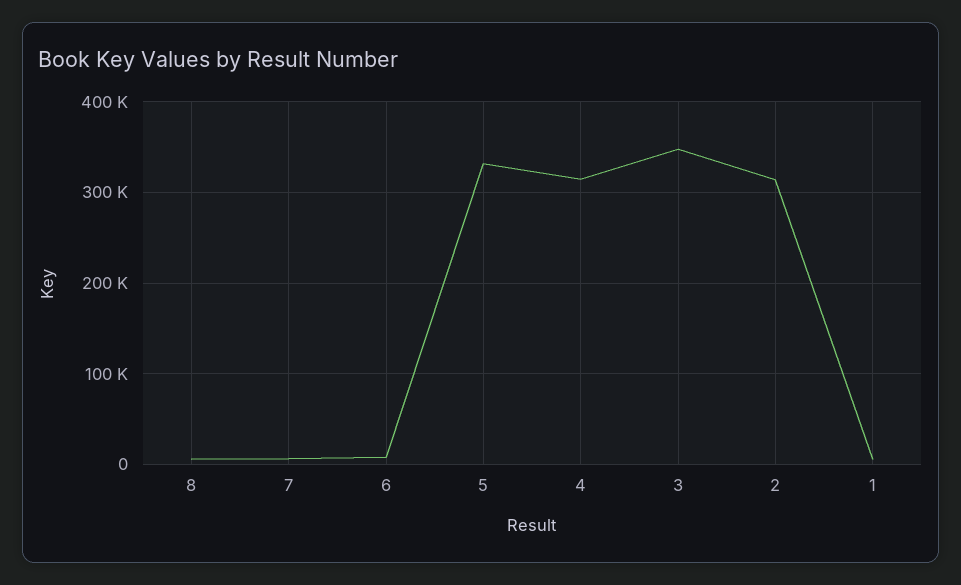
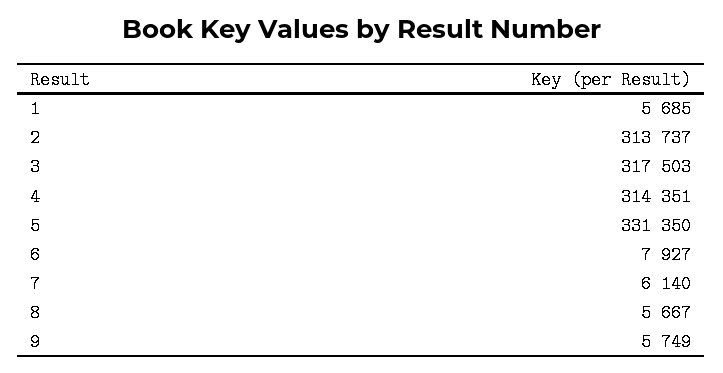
3: 350000 -> 317503
9: none -> 5749

